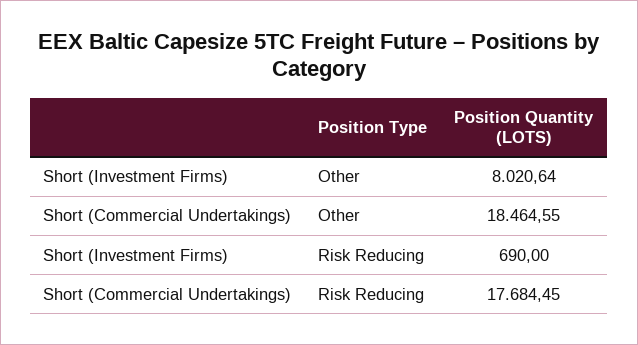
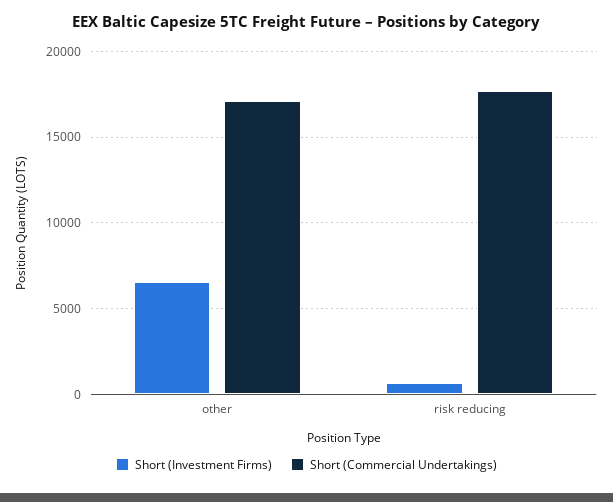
Short (Investment Firms), Other: 8020.64 -> 6500
Short (Commercial Undertakings), Other: 18464.55 -> 17000

